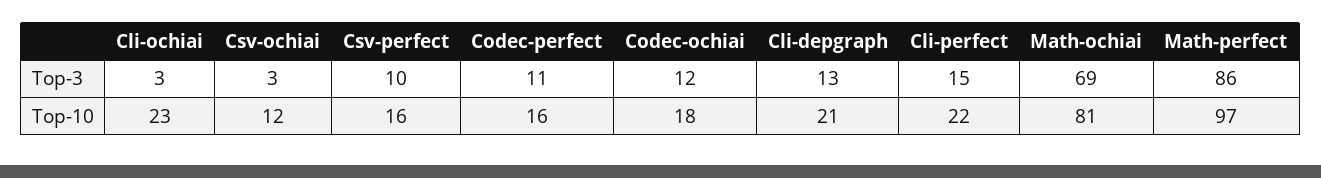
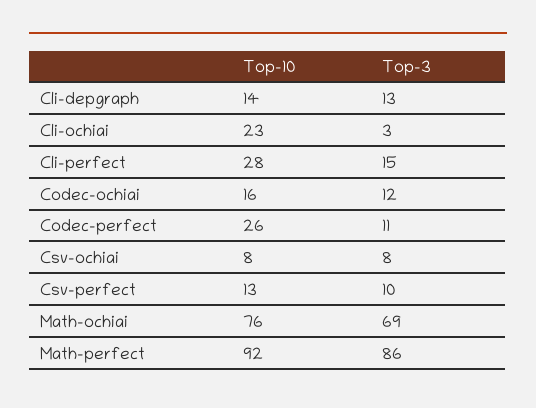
Csv-ochiai, Top-3: 3 -> 8
Csv-ochiai, Top-10: 12 -> 8
Csv-perfect, Top-10: 16 -> 13
Codec-perfect, Top-10: 16 -> 26
Codec-ochiai, Top-10: 18 -> 16
Cli-depgraph, Top-10: 21 -> 14
Cli-perfect, Top-10: 22 -> 28
Math-ochiai, Top-10: 81 -> 76
Math-perfect, Top-10: 97 -> 92

